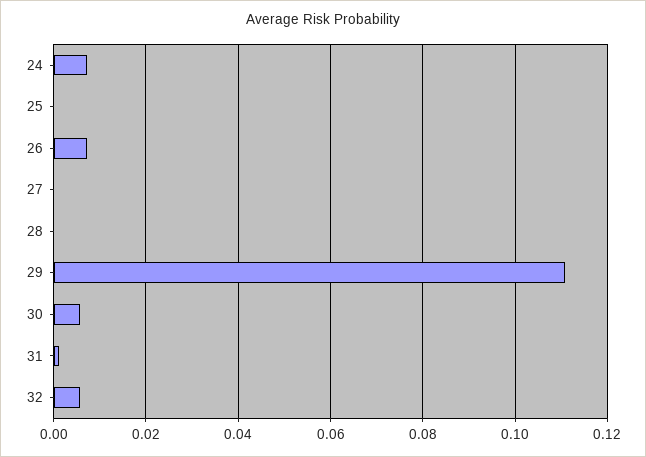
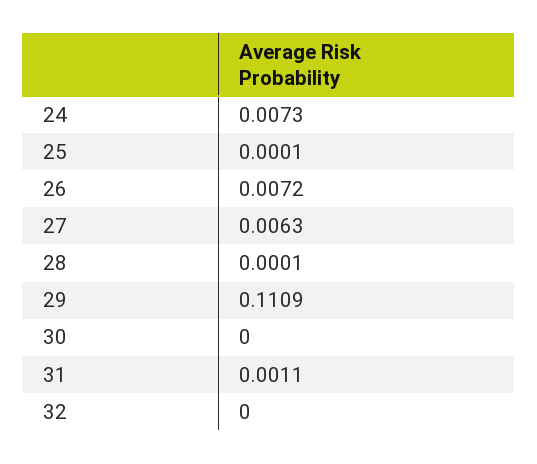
27: 0 -> 0.0063
30: 0.006 -> 0
32: 0.006 -> 0

